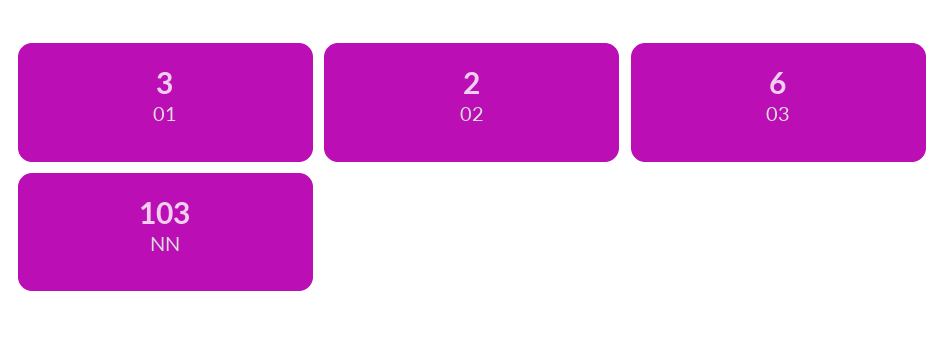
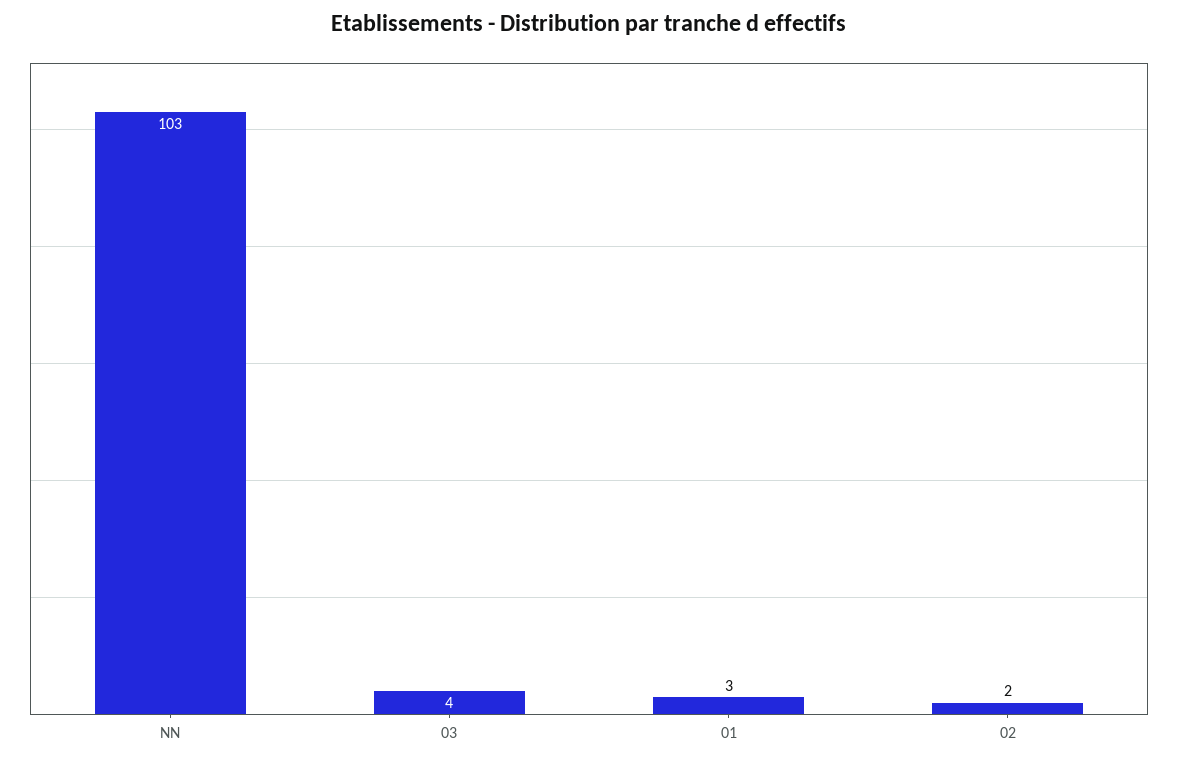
03: 6 -> 4

